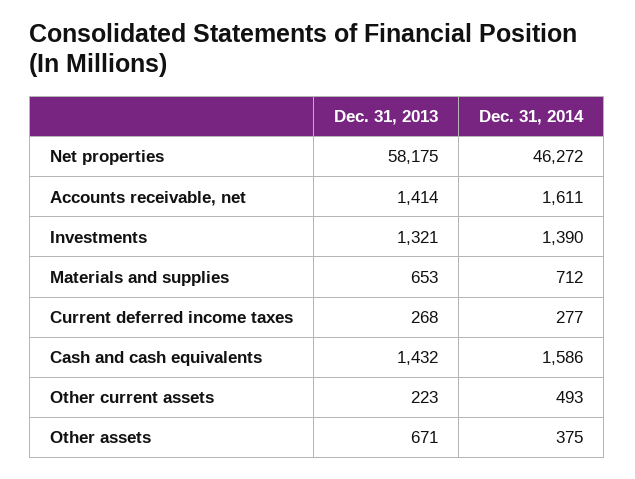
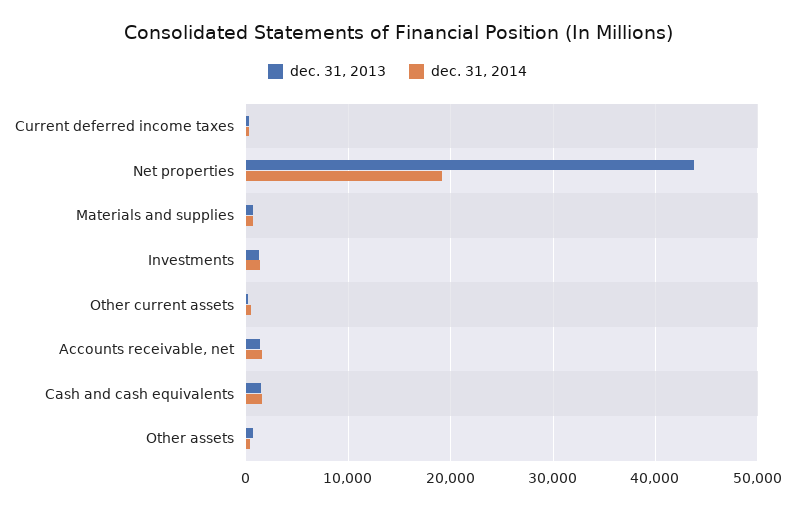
Dec. 31, 2013, Net properties: 58175 -> 44000
Dec. 31, 2014, Net properties: 46272 -> 19000

